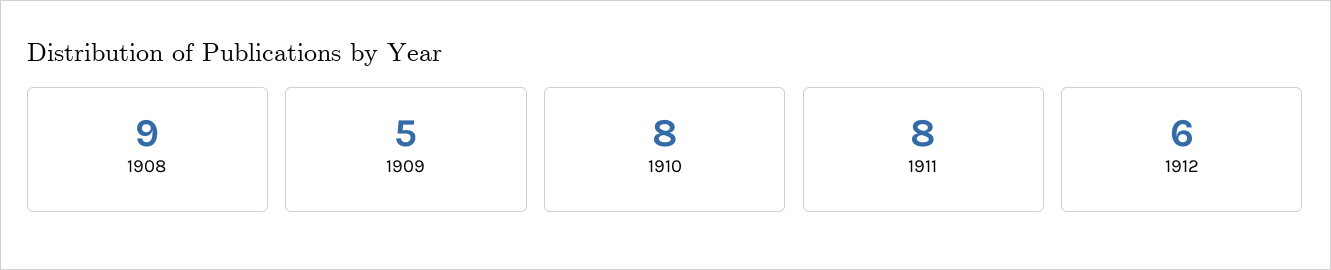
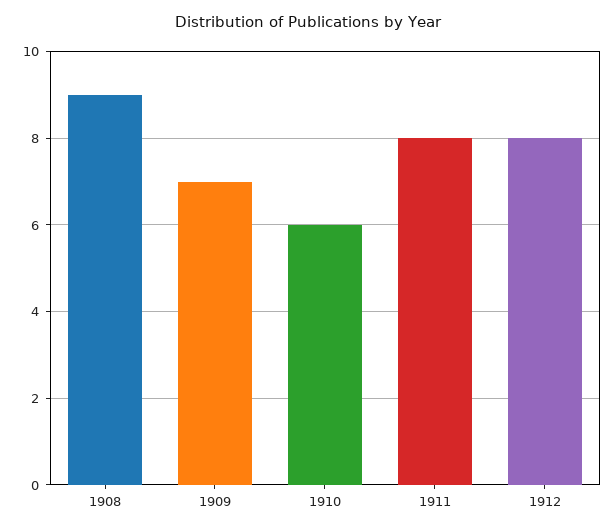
1909: 5 -> 7
1910: 8 -> 6
1912: 6 -> 8

